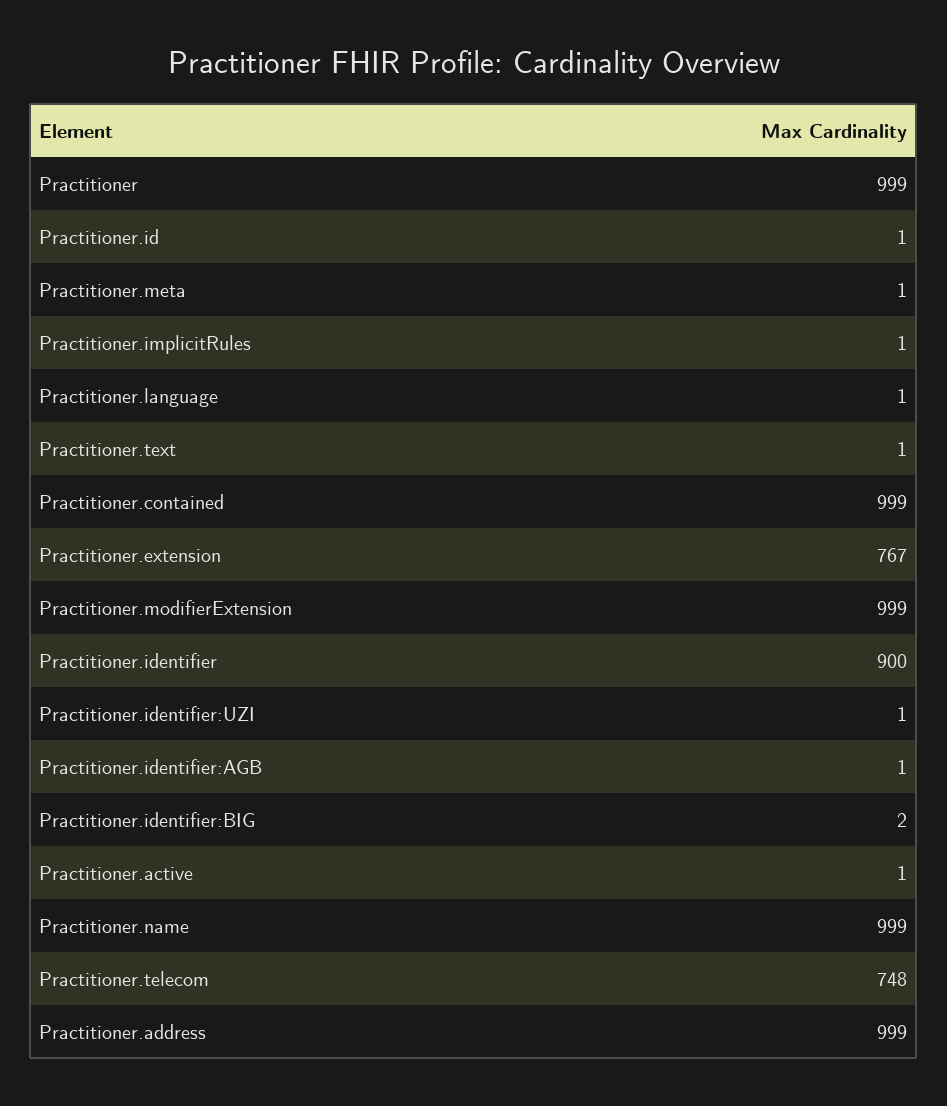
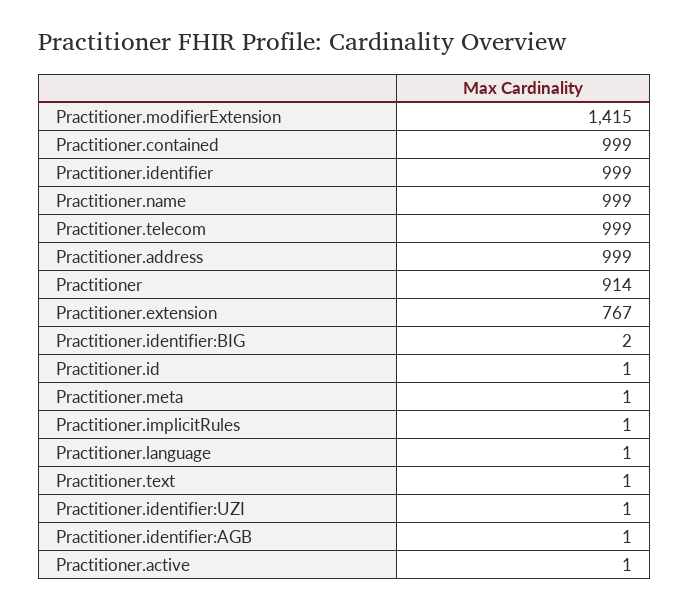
Practitioner: 999 -> 914
Practitioner.modifierExtension: 999 -> 1415
Practitioner.identifier: 900 -> 999
Practitioner.telecom: 748 -> 999

